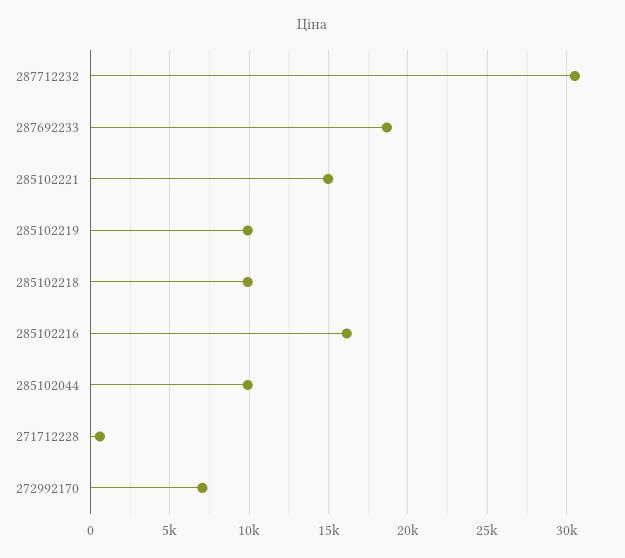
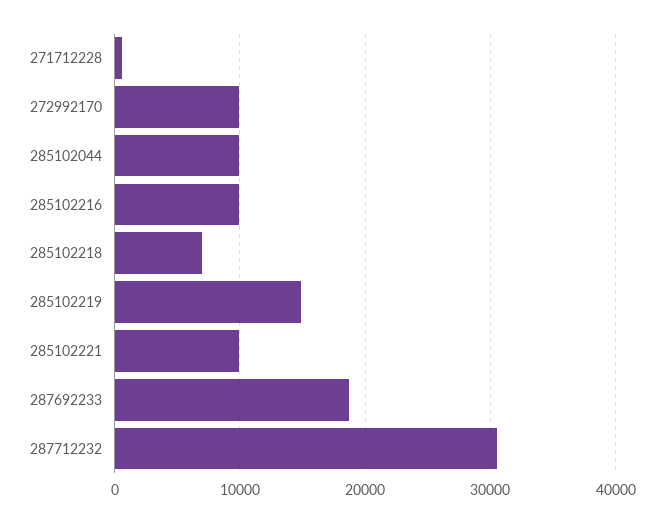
285102221: 15000 -> 10000
285102219: 10000 -> 15000
285102218: 10000 -> 7000
285102216: 16000 -> 10000
272992170: 7000 -> 10000

